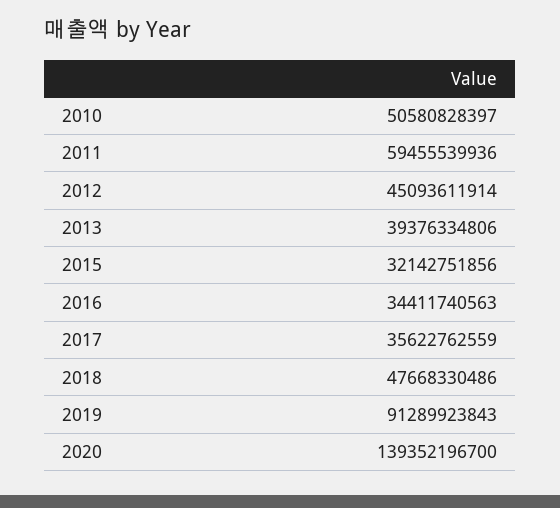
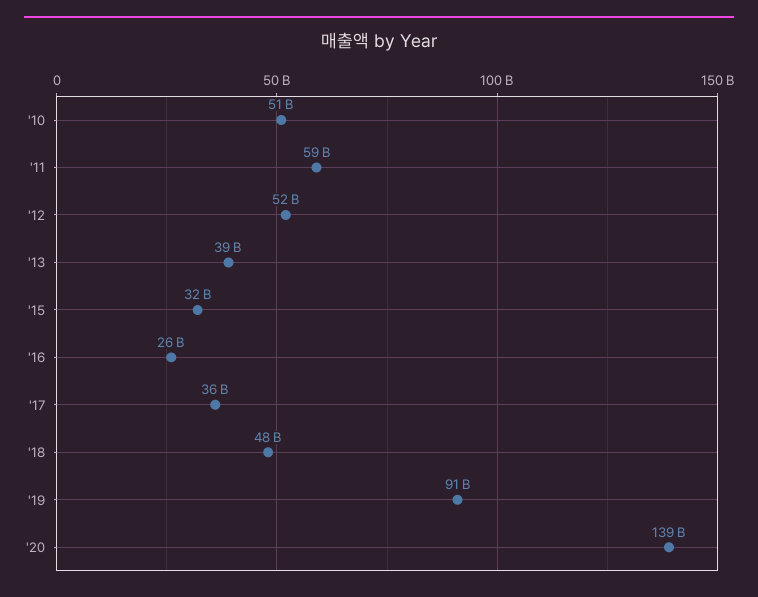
2012: 45093611914 -> 52000000000
2016: 34411740563 -> 26000000000

